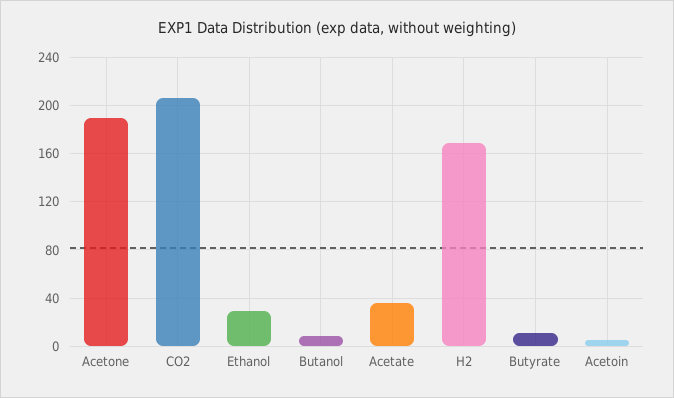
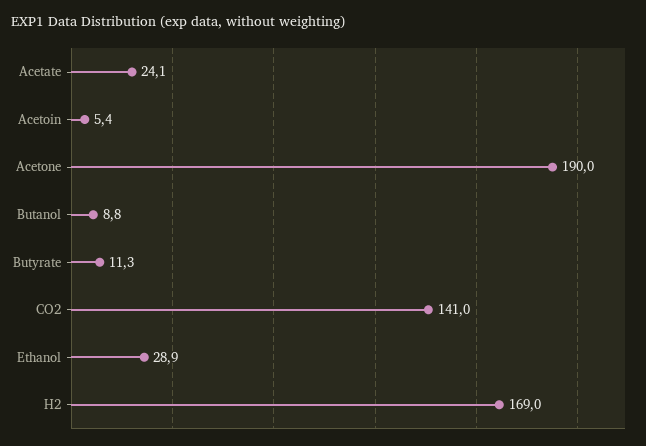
CO2: 205 -> 141
Acetate: 35 -> 24.1

